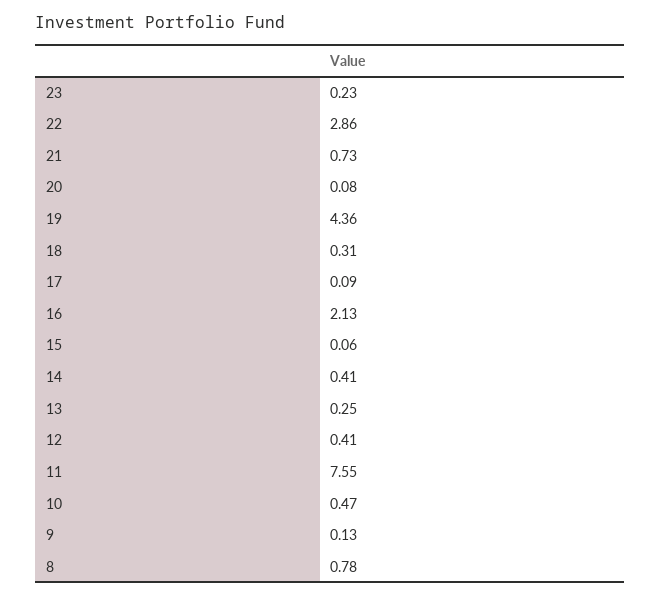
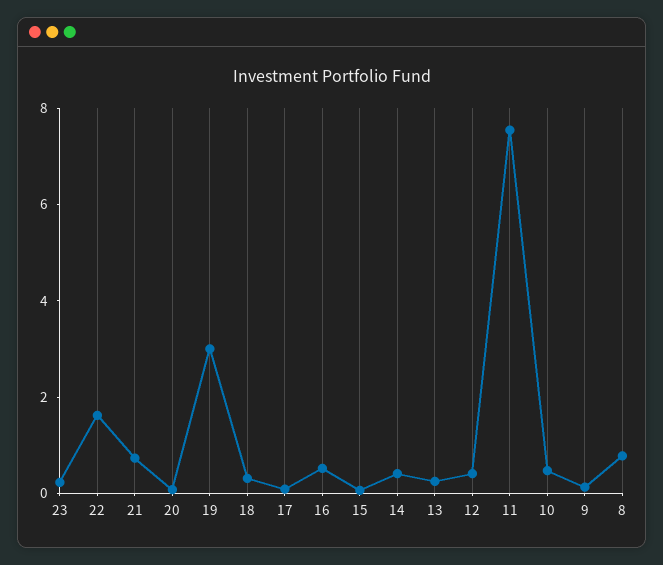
22: 2.86 -> 1.5
19: 4.36 -> 3
16: 2.13 -> 0.5

